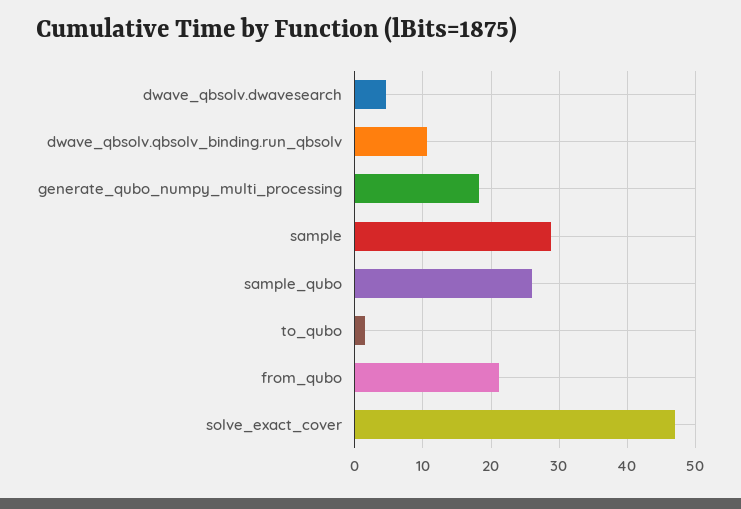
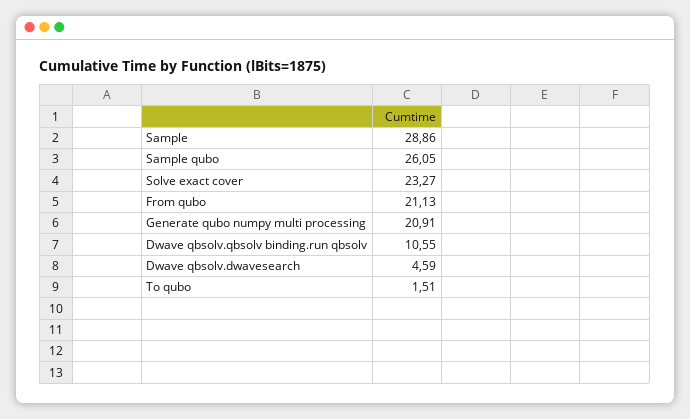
generate_qubo_numpy_multi_processing: 18 -> 20.91
solve_exact_cover: 47 -> 23.27

